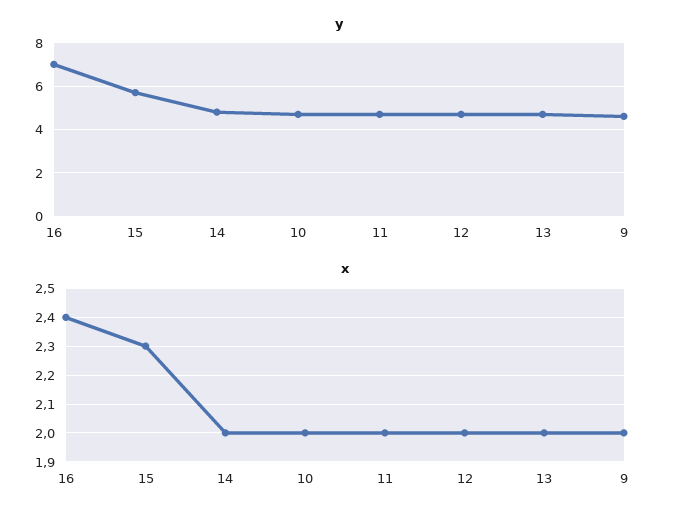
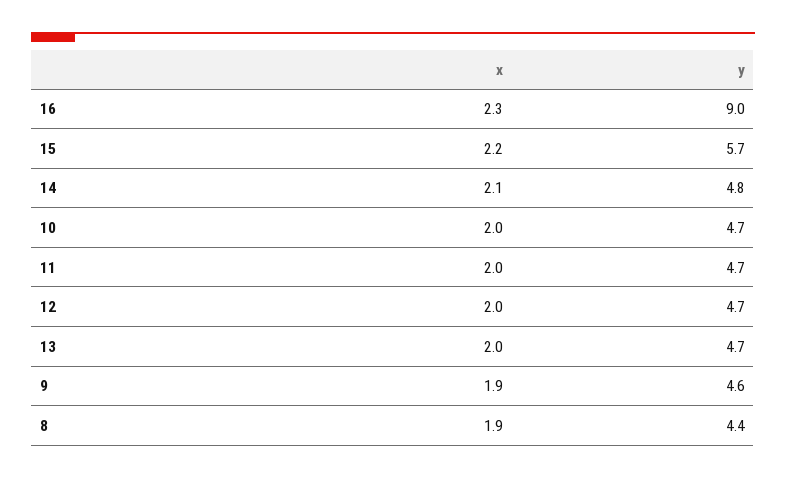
y, 16: 7 -> 9
x, 16: 2.4 -> 2.3
x, 15: 2.3 -> 2.2
x, 14: 2 -> 2.1
x, 9: 2 -> 1.9
x, 8: none -> 1.9
y, 8: none -> 4.4

